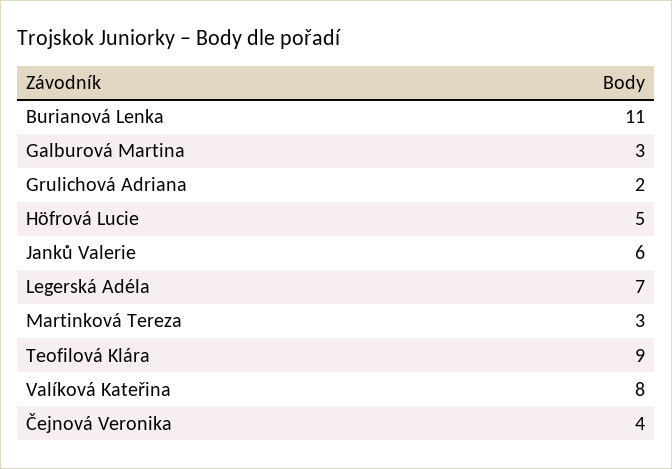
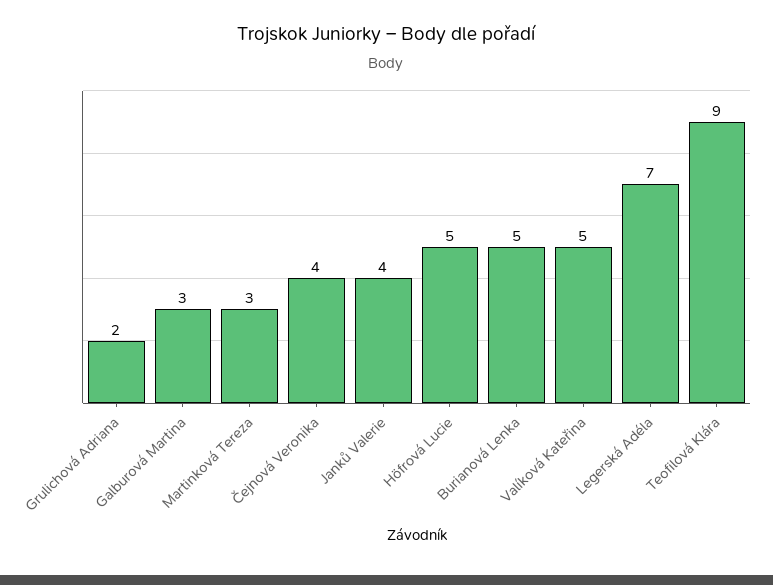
Burianová Lenka: 11 -> 5
Janků Valerie: 6 -> 4
Valíková Kateřina: 8 -> 5

